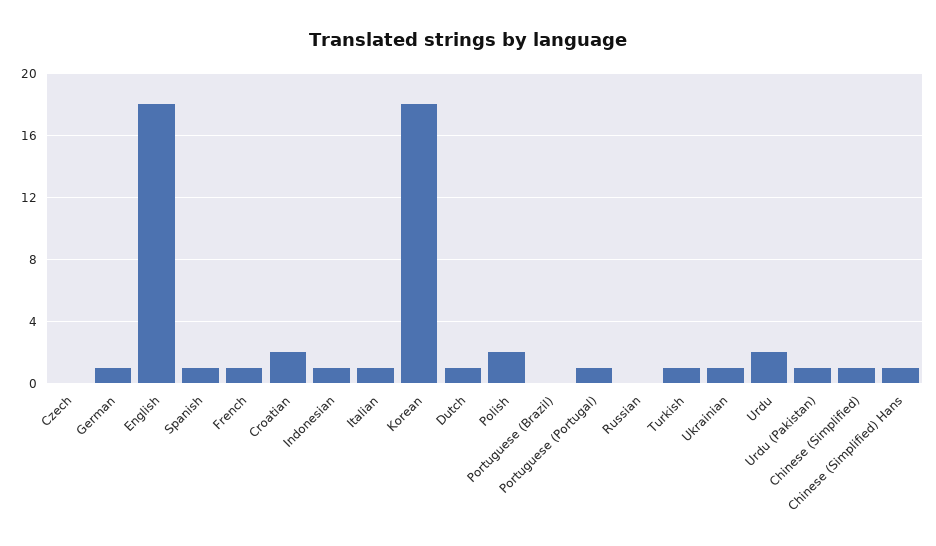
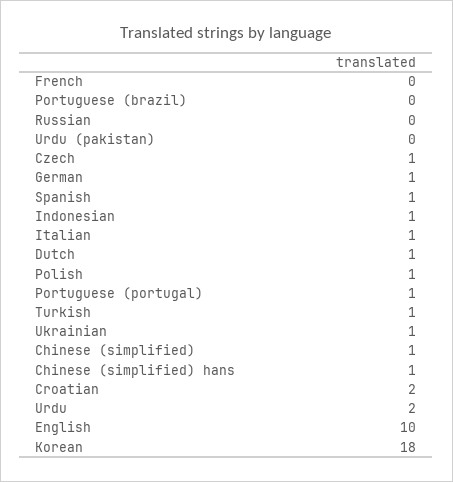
Czech: 0 -> 1
English: 18 -> 10
French: 1 -> 0
Polish: 2 -> 1
Urdu (Pakistan): 1 -> 0

